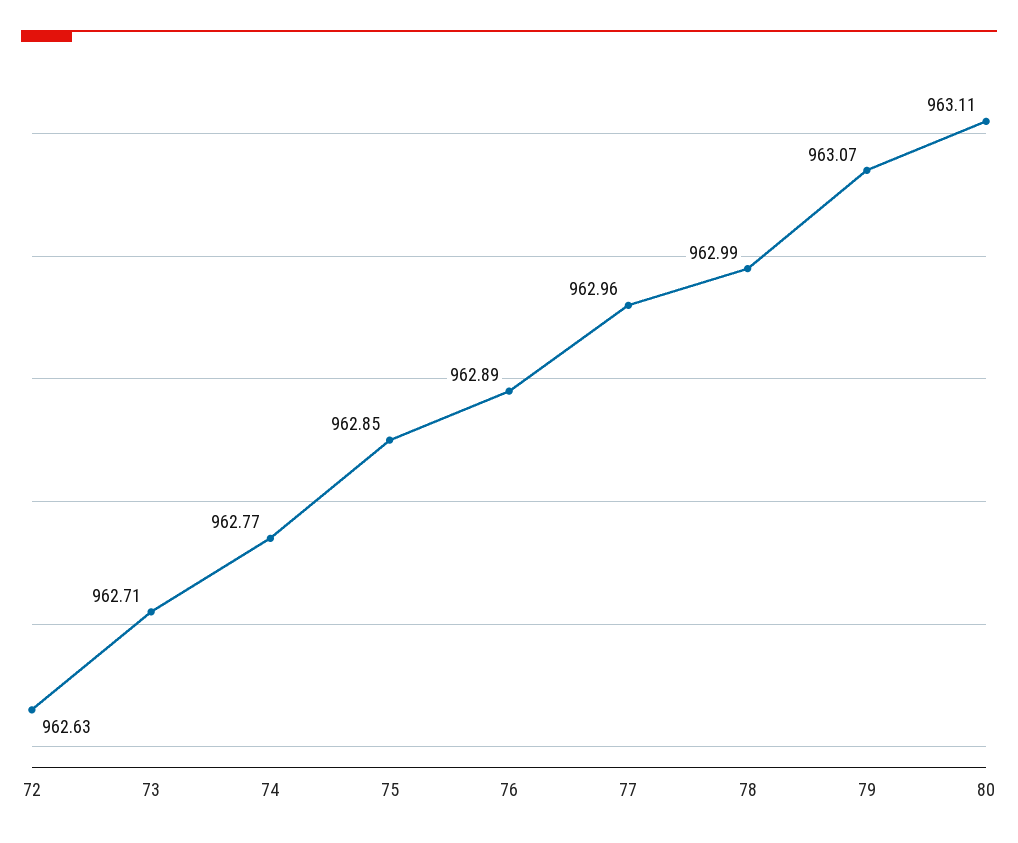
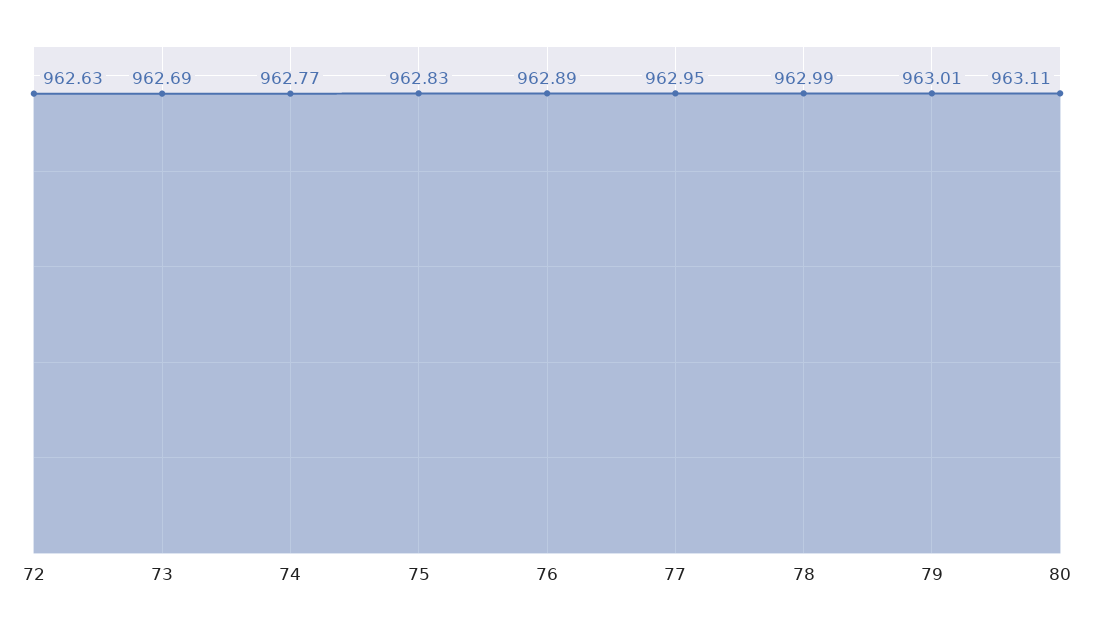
73: 962.71 -> 962.69
75: 962.85 -> 962.83
77: 962.96 -> 962.95
79: 963.07 -> 963.01

